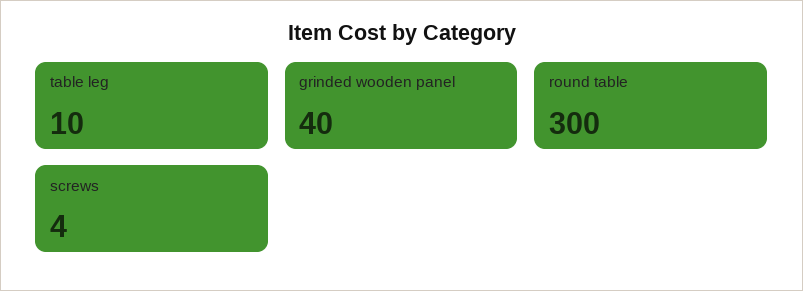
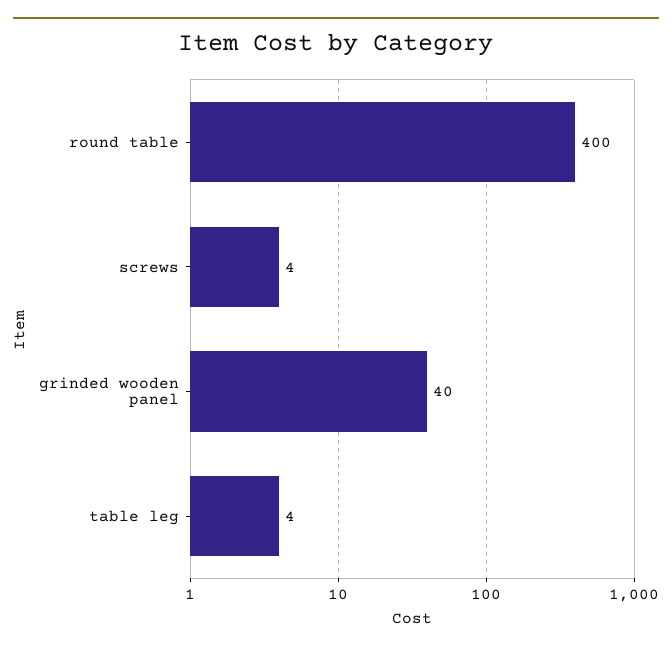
table leg: 10 -> 4
round table: 300 -> 400

